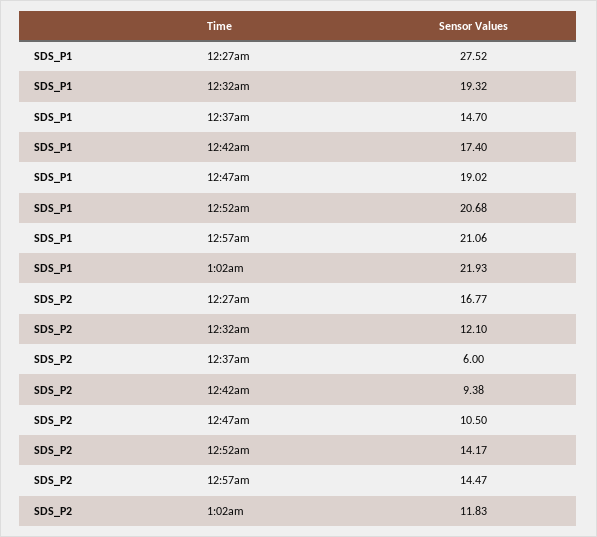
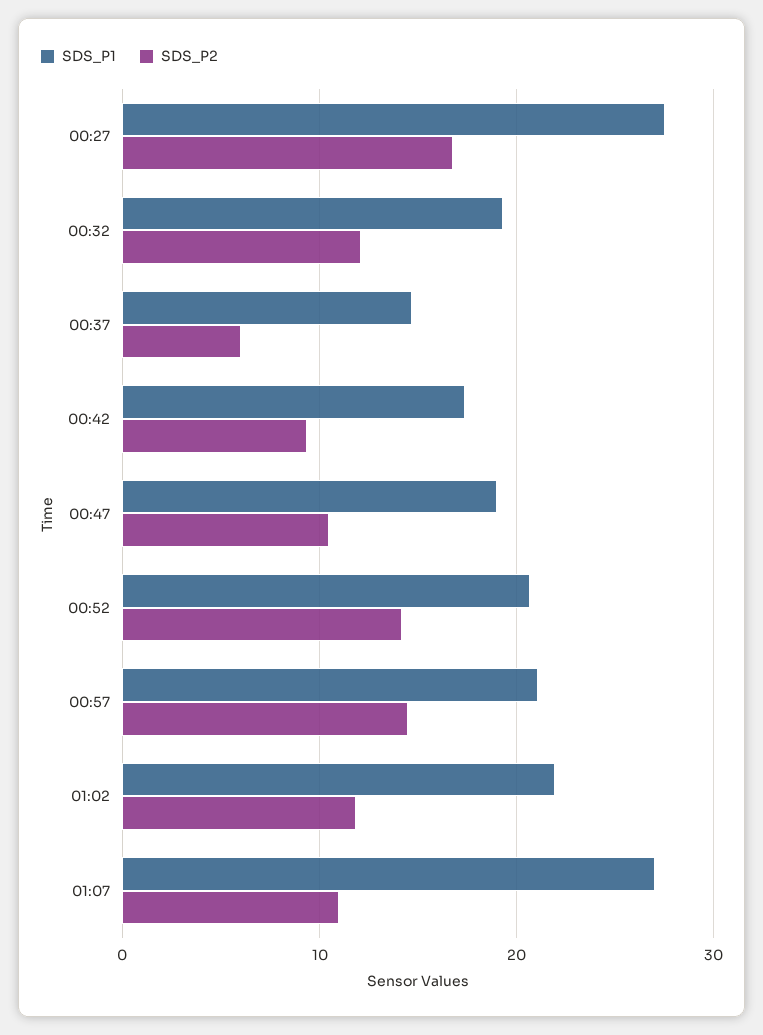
SDS_P1, 01:07: none -> 27
SDS_P2, 01:07: none -> 11

